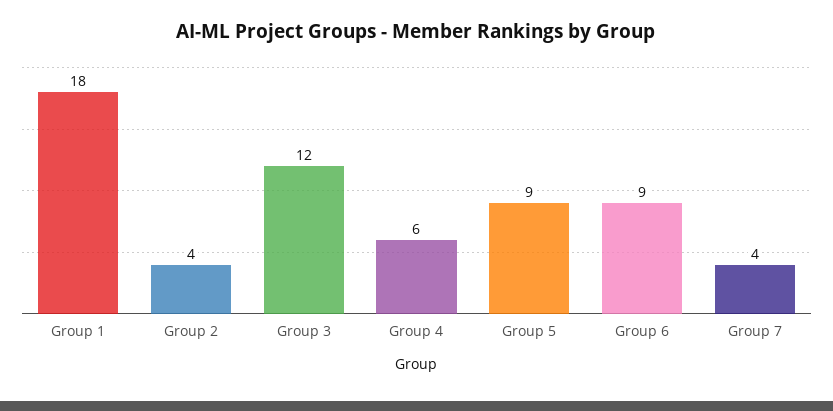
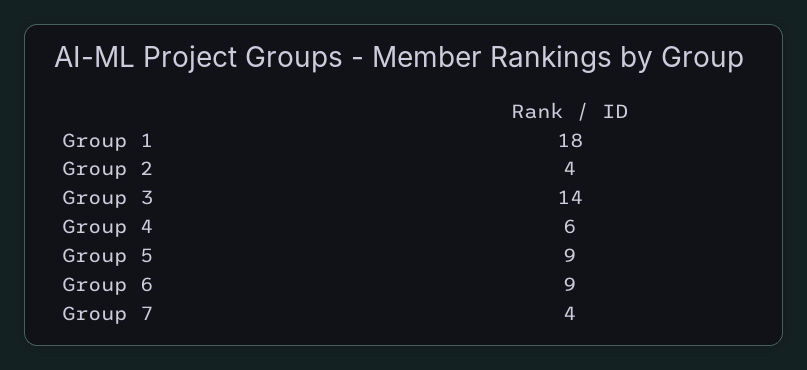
Group 3: 12 -> 14

